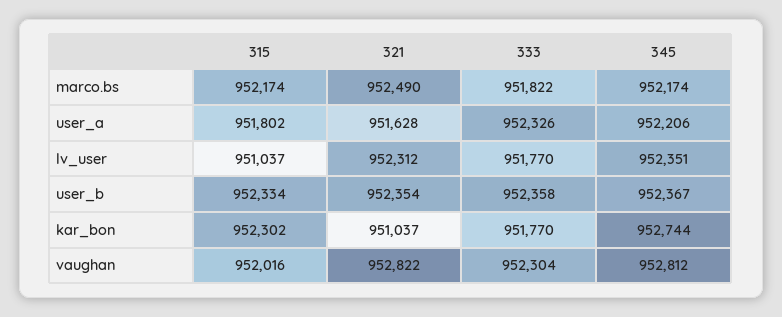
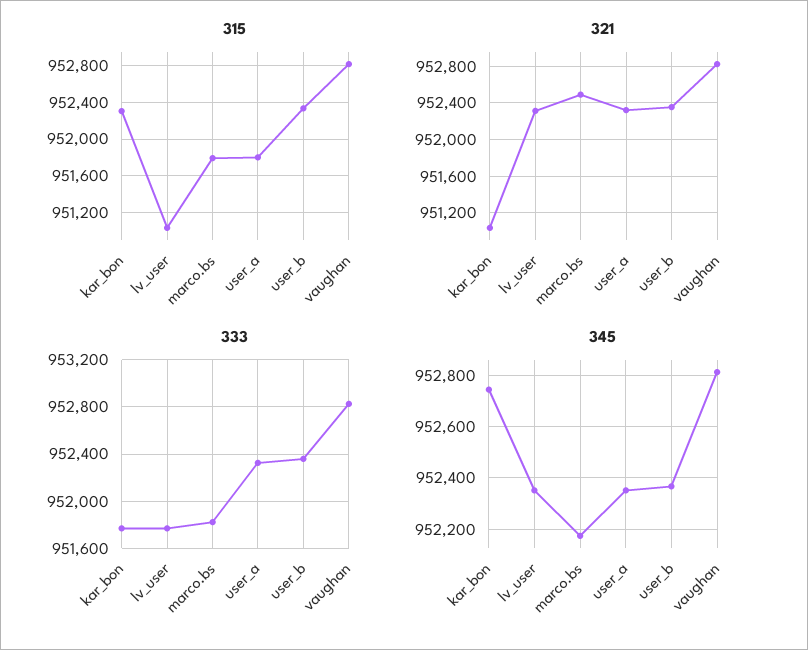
315, marco.bs: 952174 -> 951800
321, user_a: 951628 -> 952300
345, user_a: 952206 -> 952350
315, vaughan: 952016 -> 952800
333, vaughan: 952304 -> 952800

